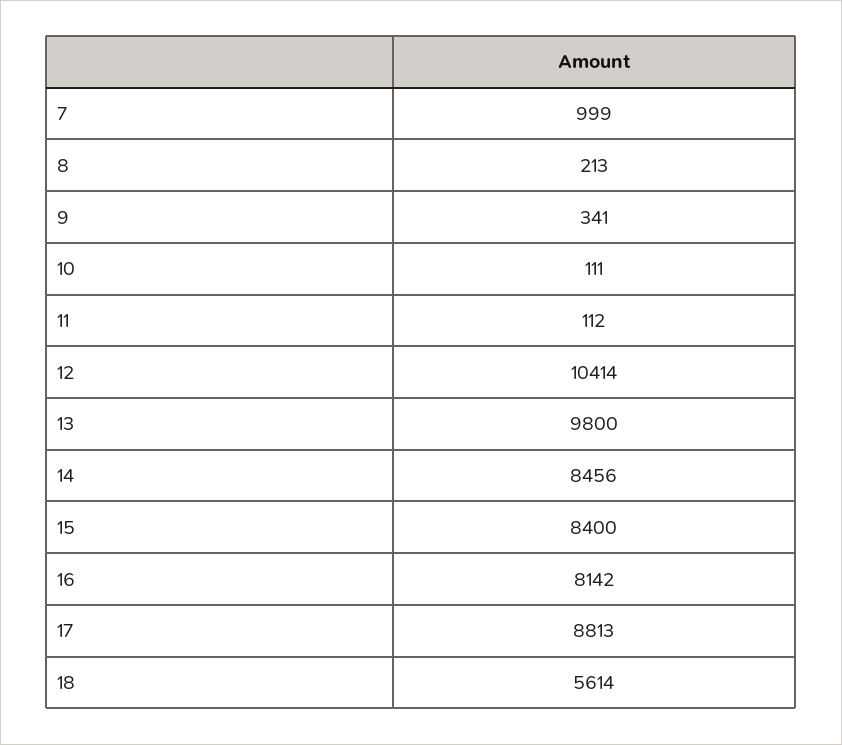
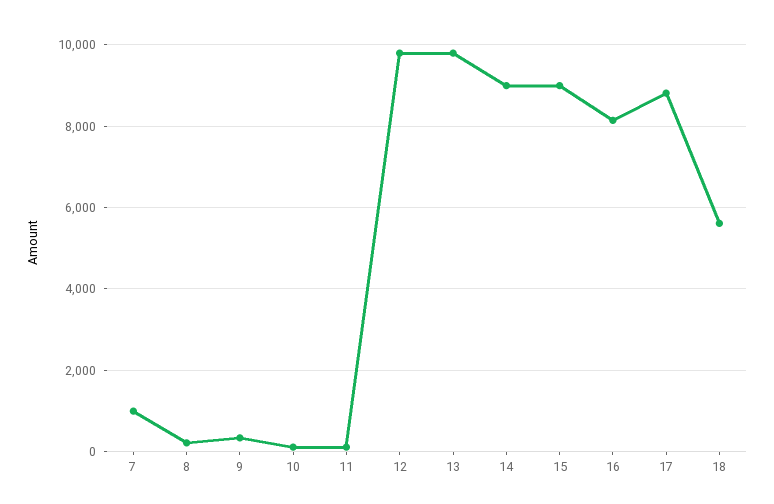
12: 10414 -> 9800
14: 8456 -> 9000
15: 8400 -> 9000

